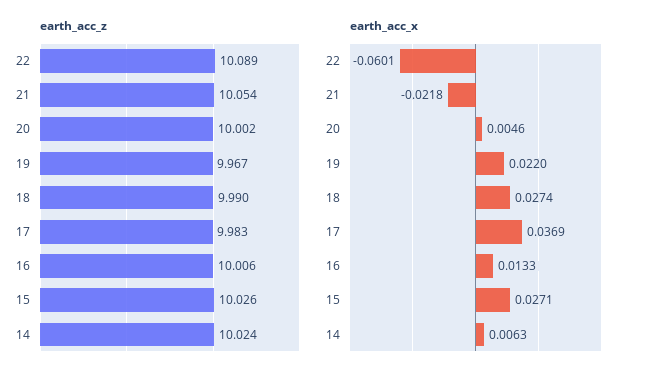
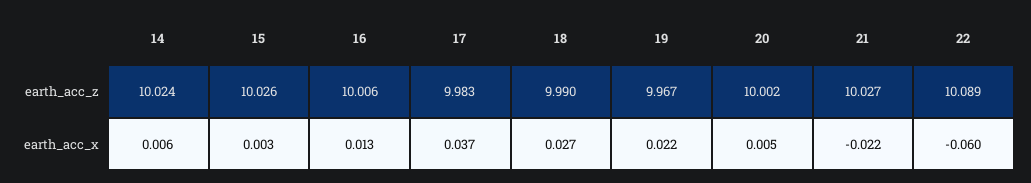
earth_acc_z, 21: 10.054 -> 10.027
earth_acc_x, 15: 0.0271 -> 0.003

